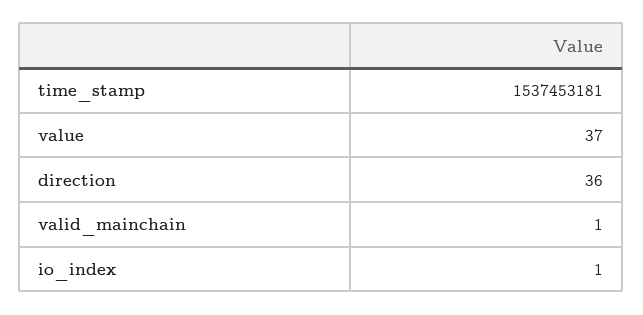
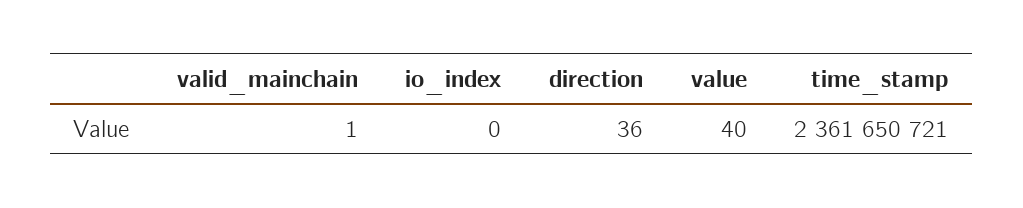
time_stamp: 1537453181 -> 2361650721
value: 37 -> 40
io_index: 1 -> 0

